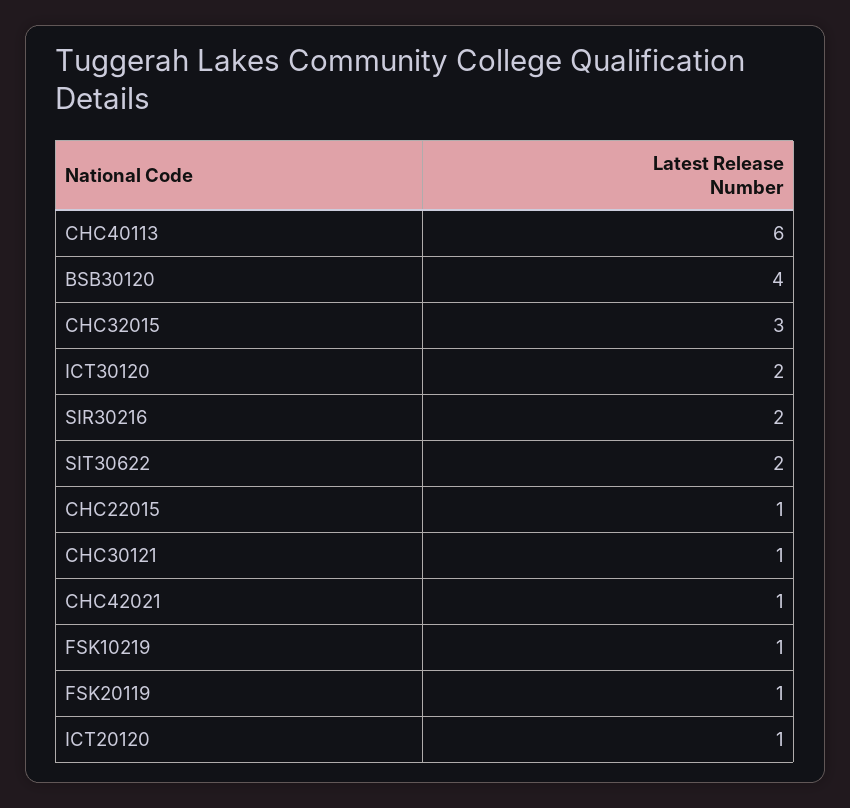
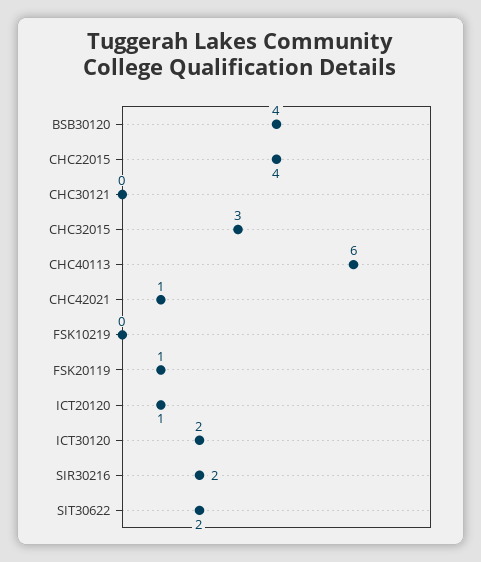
CHC22015: 1 -> 4
CHC30121: 1 -> 0
FSK10219: 1 -> 0

